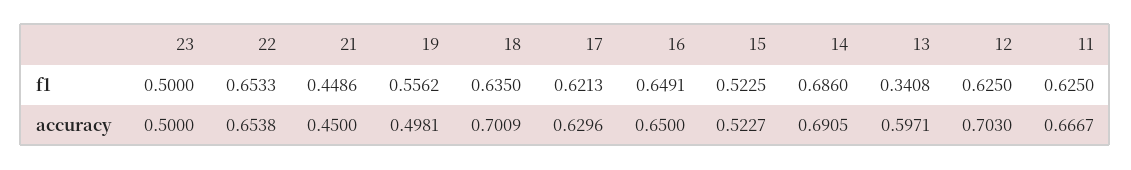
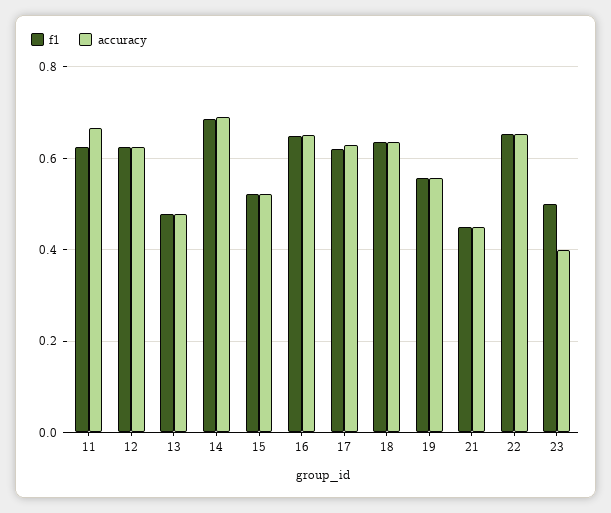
f1, 13: 0.3408 -> 0.48
accuracy, 23: 0.5 -> 0.4
accuracy, 19: 0.4981 -> 0.56
accuracy, 18: 0.7009 -> 0.64
accuracy, 13: 0.5971 -> 0.48
accuracy, 12: 0.703 -> 0.62

